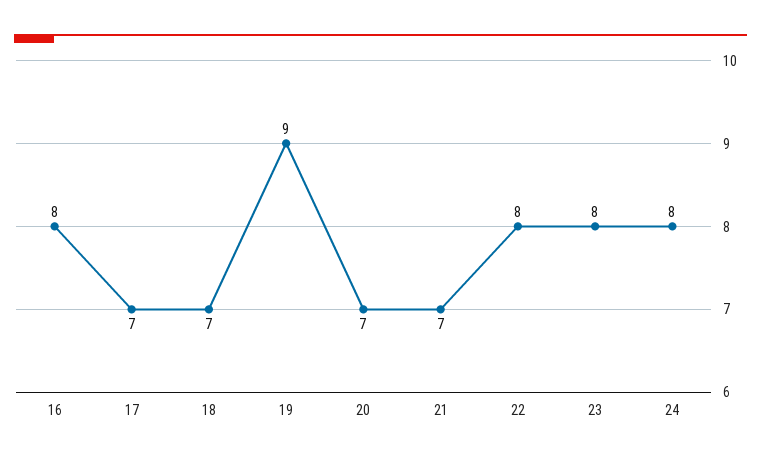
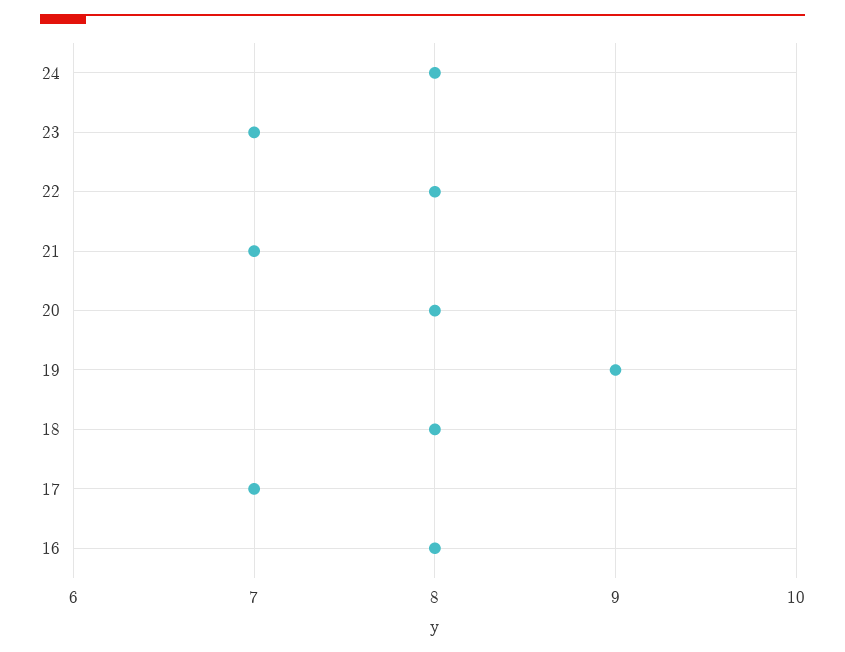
18: 7 -> 8
20: 7 -> 8
23: 8 -> 7

